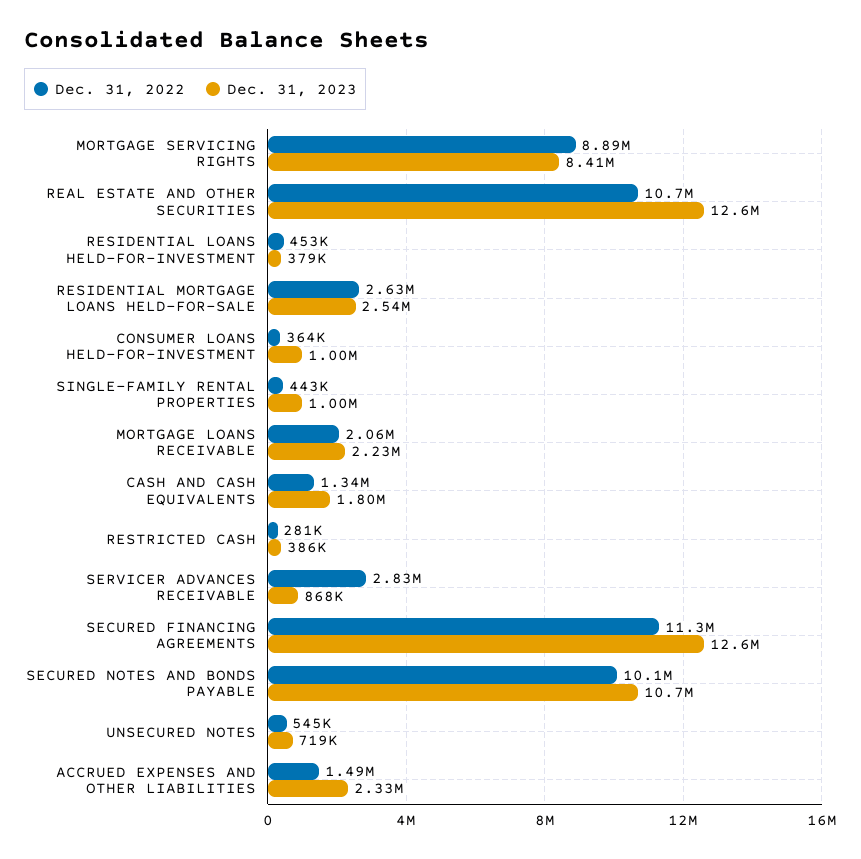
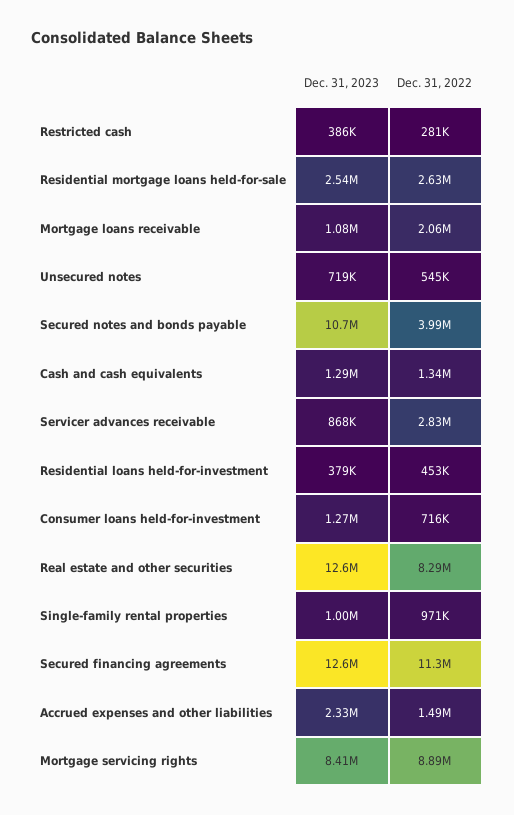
Dec. 31, 2022, REAL ESTATE AND OTHER SECURITIES: 10700000 -> 8290000
Dec. 31, 2022, CONSUMER LOANS HELD-FOR-INVESTMENT: 364000 -> 716000
Dec. 31, 2023, CONSUMER LOANS HELD-FOR-INVESTMENT: 1000000 -> 1270000
Dec. 31, 2022, SINGLE-FAMILY RENTAL PROPERTIES: 443000 -> 971000
Dec. 31, 2023, MORTGAGE LOANS RECEIVABLE: 2230000 -> 1080000
Dec. 31, 2023, CASH AND CASH EQUIVALENTS: 1800000 -> 1290000
Dec. 31, 2022, SECURED NOTES AND BONDS PAYABLE: 10100000 -> 3990000

